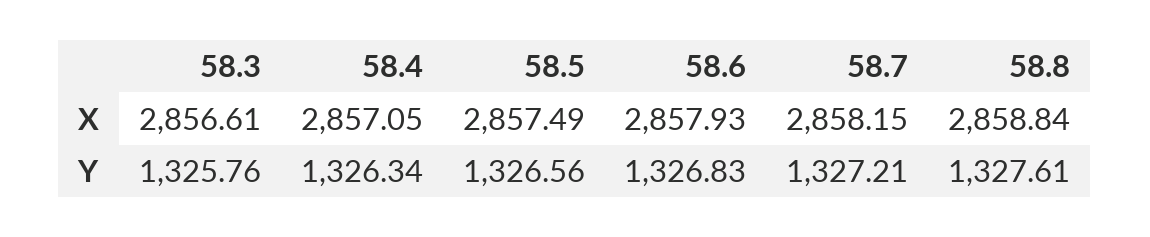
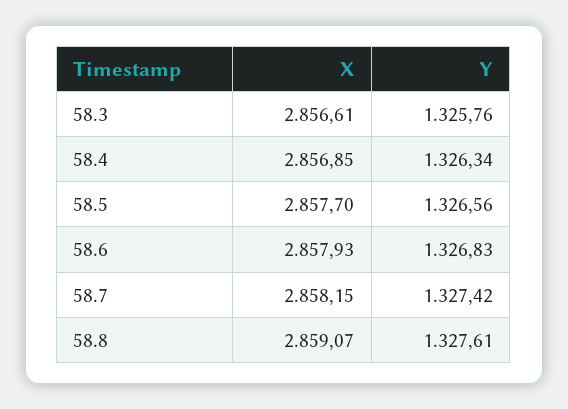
58.4, X: 2857.05 -> 2856.85
58.5, X: 2857.49 -> 2857.7
58.8, X: 2858.84 -> 2859.07
58.7, Y: 1327.21 -> 1327.42

